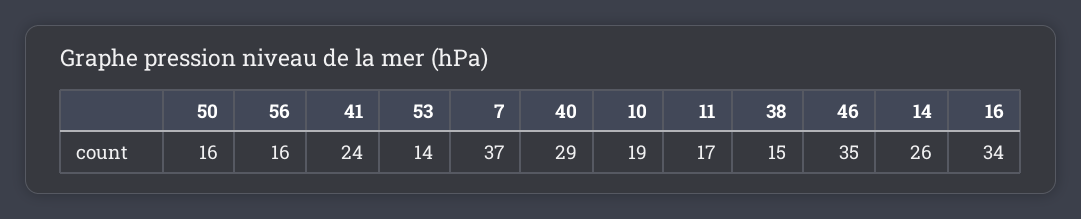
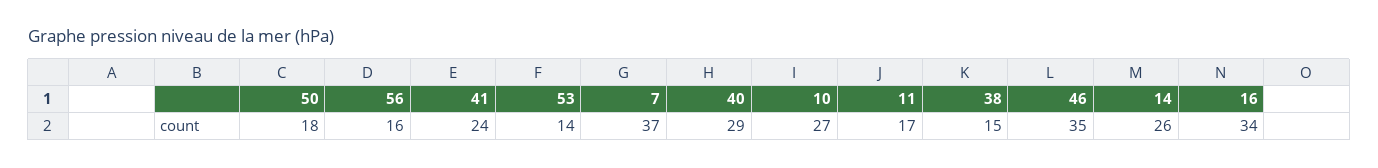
50: 16 -> 18
10: 19 -> 27

